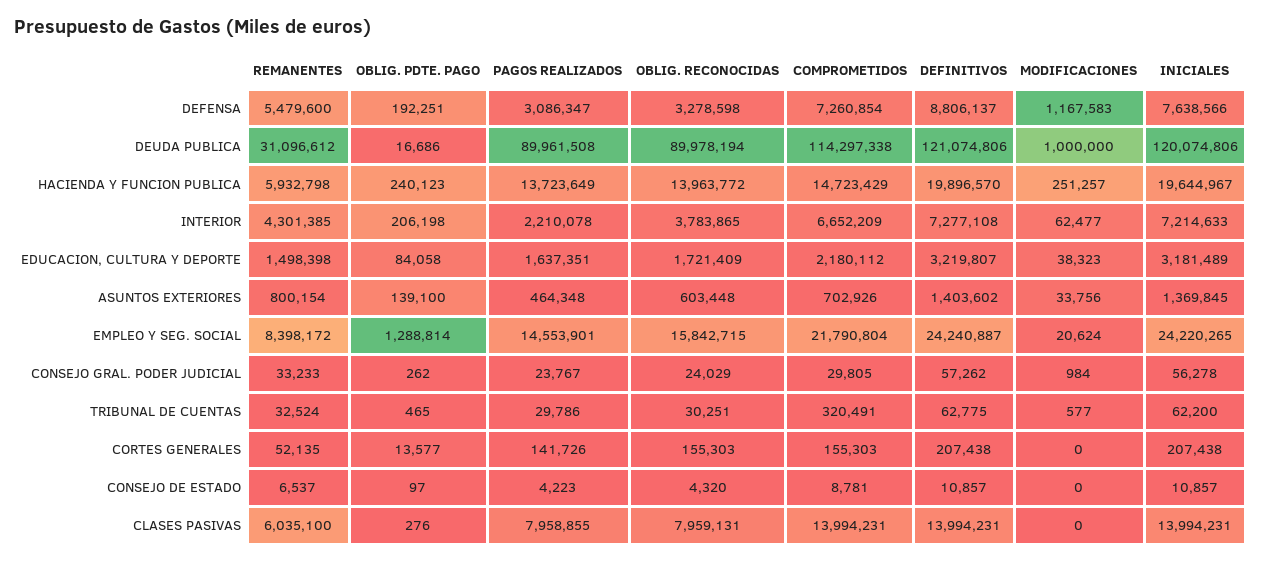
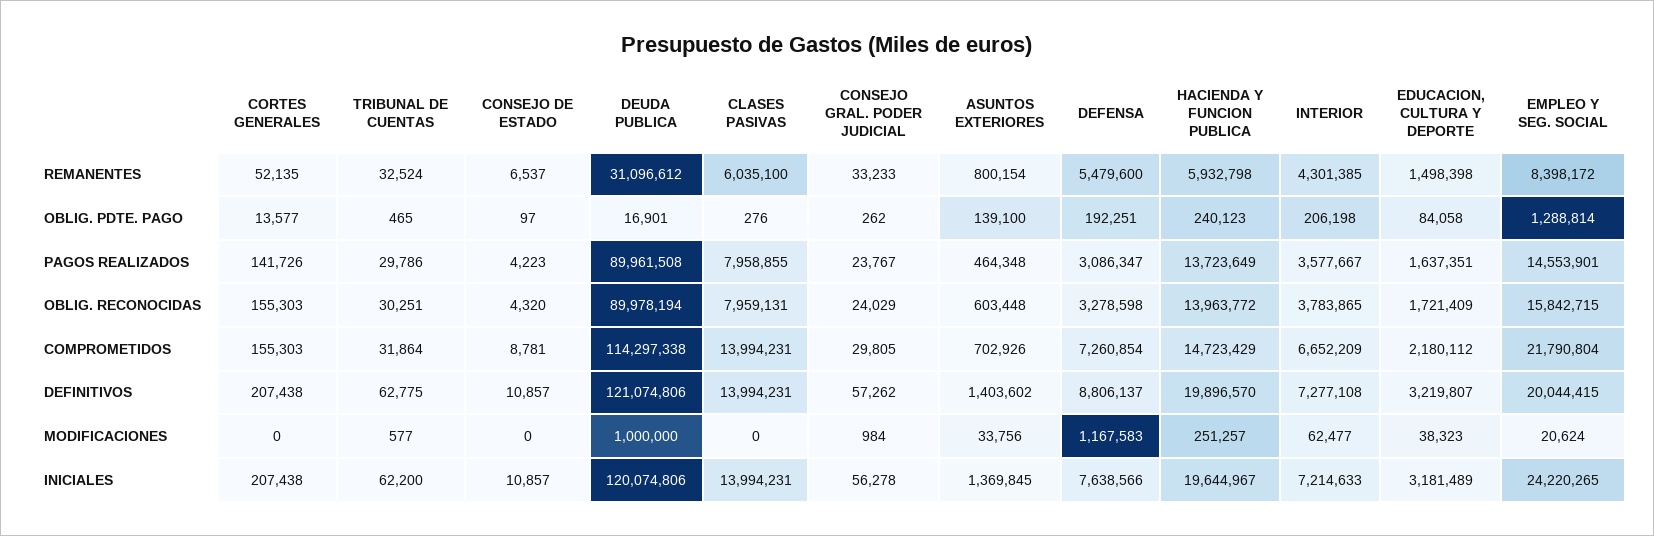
OBLIG. PDTE. PAGO, DEUDA PUBLICA: 16686 -> 16901
PAGOS REALIZADOS, INTERIOR: 2210078 -> 3577667
DEFINITIVOS, EMPLEO Y SEG. SOCIAL: 24240887 -> 20044415
COMPROMETIDOS, TRIBUNAL DE CUENTAS: 320491 -> 31864

